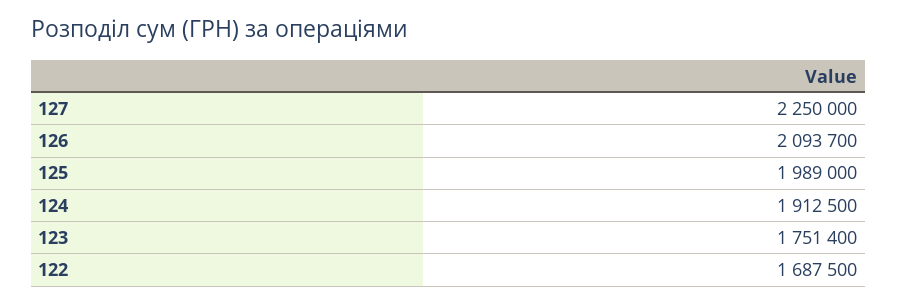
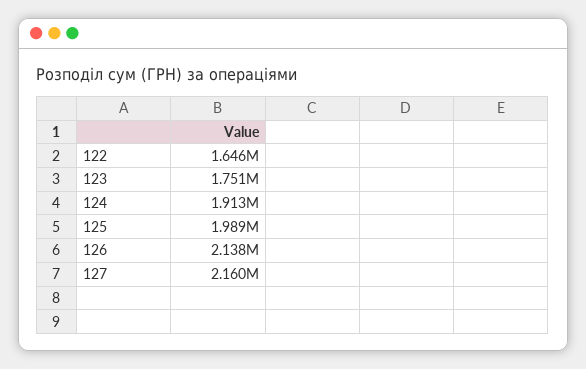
127: 2250000 -> 2160000
126: 2093700 -> 2138000
122: 1687500 -> 1646000

